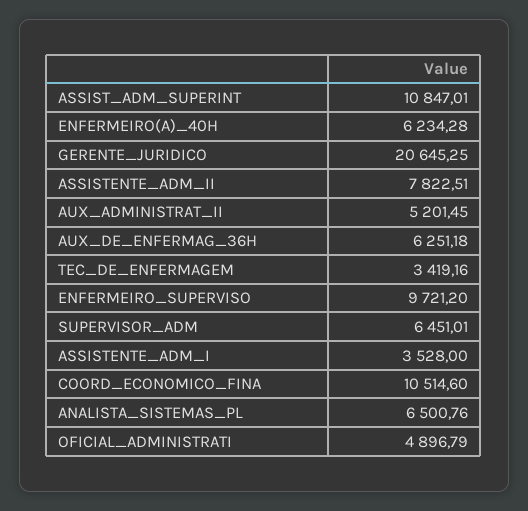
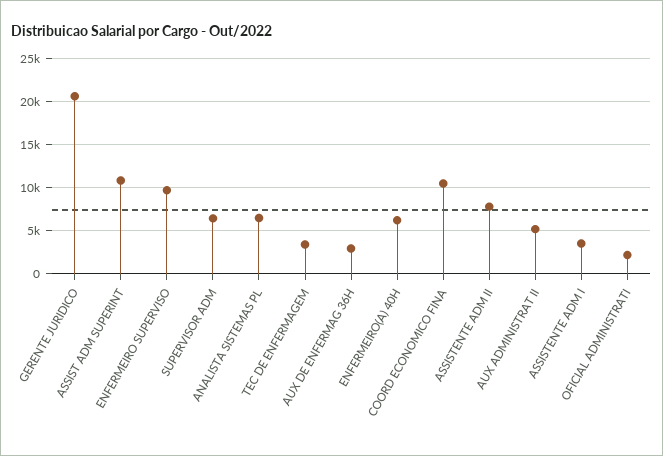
AUX_DE_ENFERMAG_36H: 6251.18 -> 3000
OFICIAL_ADMINISTRATI: 4896.79 -> 2000

